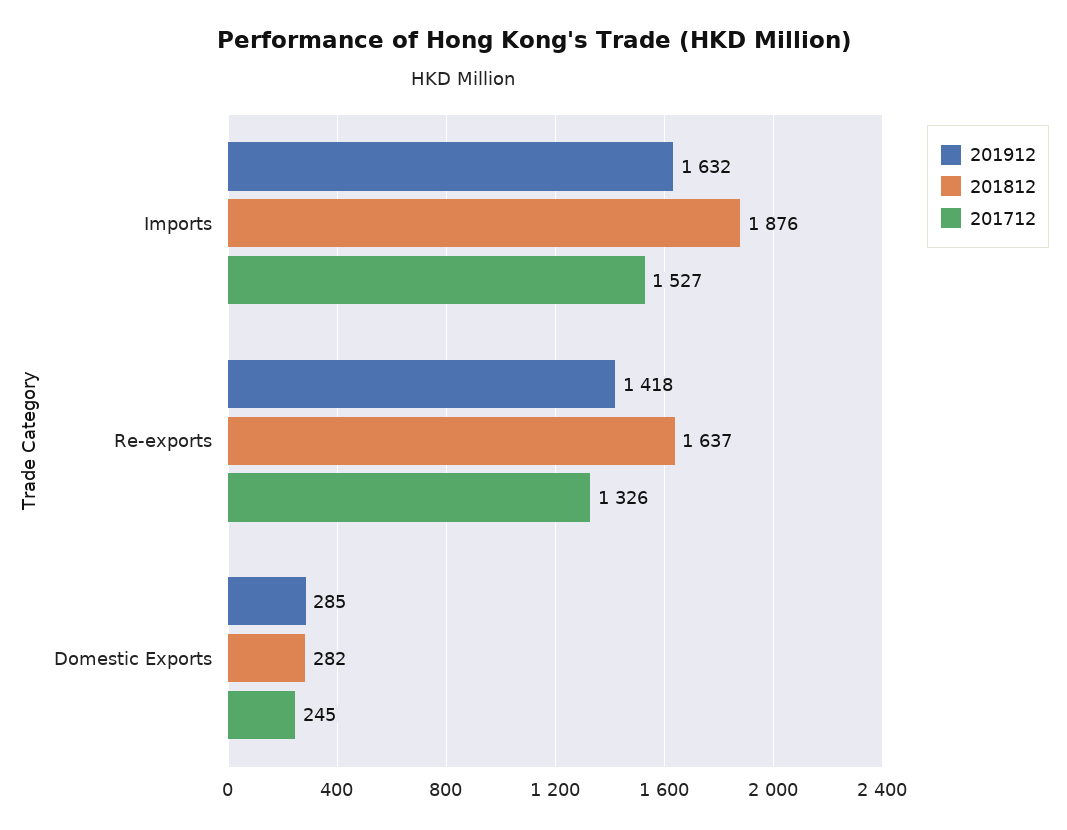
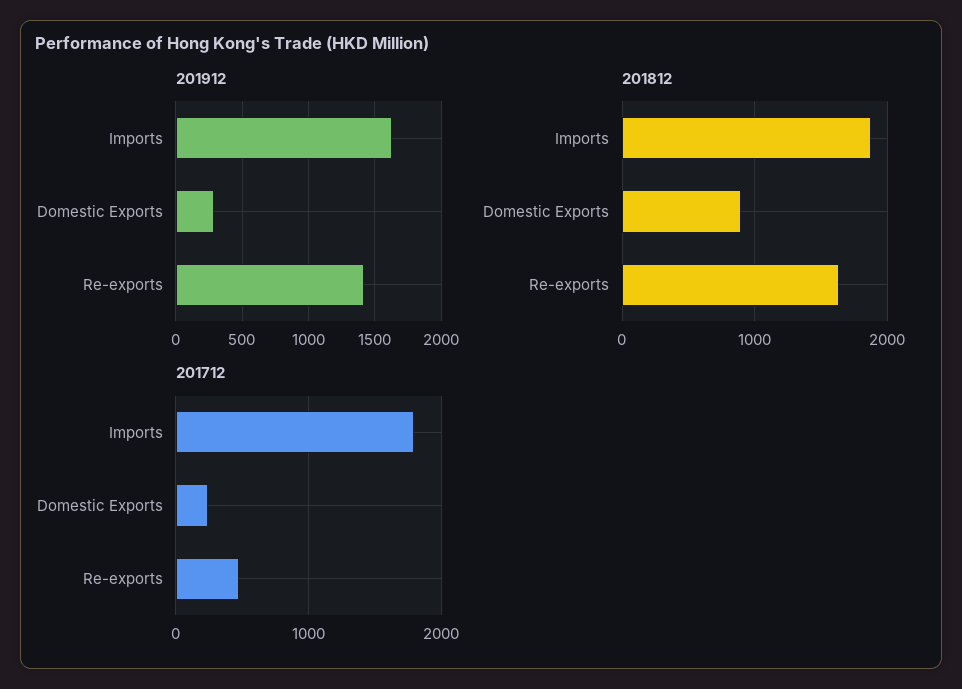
201712, Imports: 1527 -> 1800
201712, Re-exports: 1326 -> 500
201812, Domestic Exports: 282 -> 900

